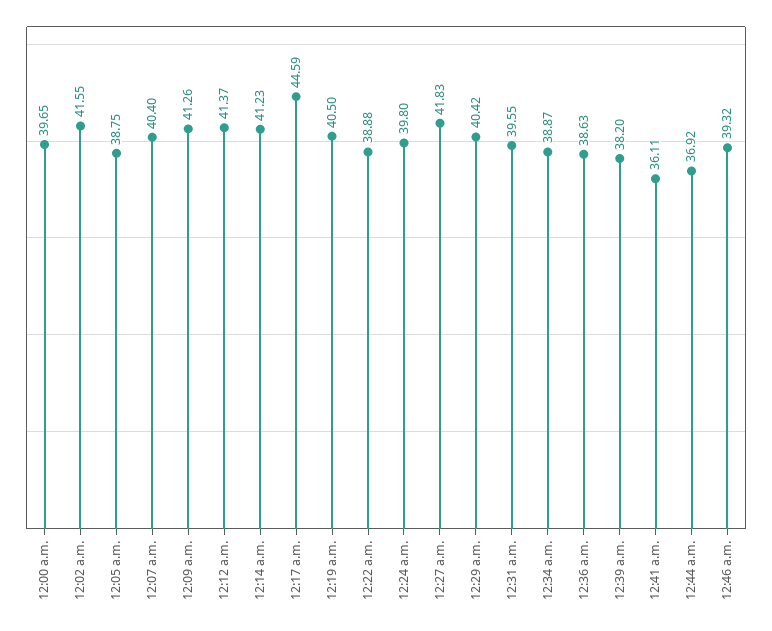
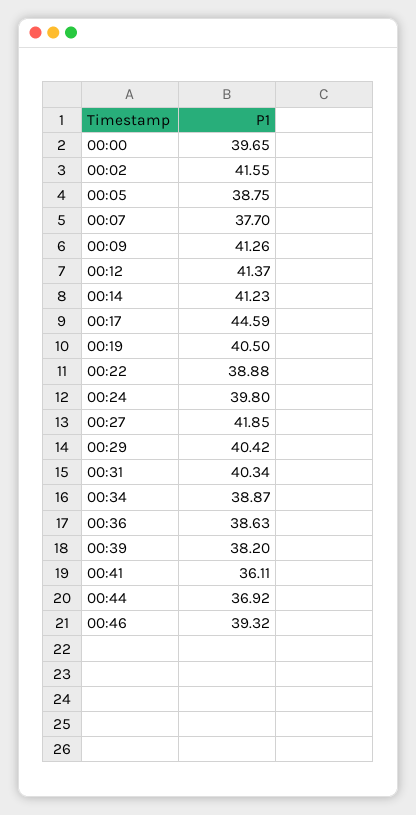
12:07 a.m.: 40.4 -> 37.7
12:27 a.m.: 41.83 -> 41.85
12:31 a.m.: 39.55 -> 40.34

